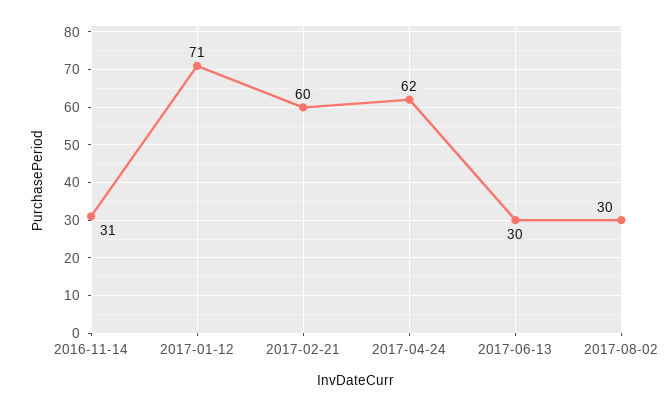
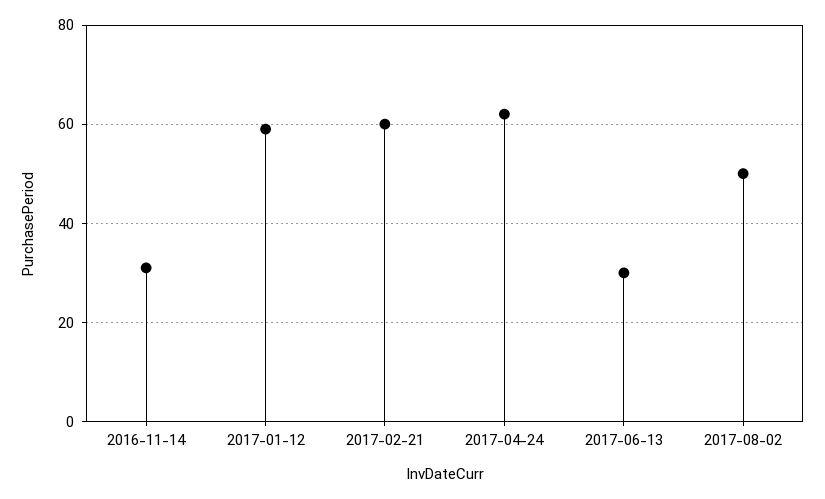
2017-01-12: 71 -> 60
2017-08-02: 30 -> 50

